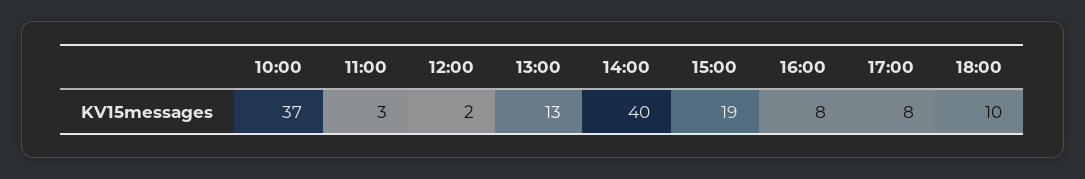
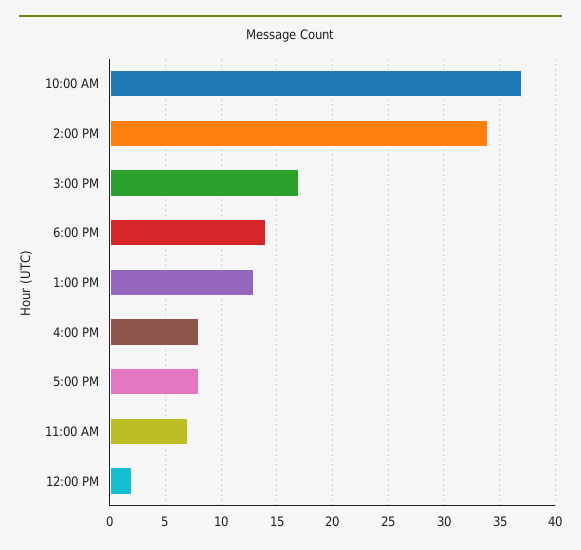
11:00: 3 -> 7
14:00: 40 -> 34
15:00: 19 -> 17
18:00: 10 -> 14

